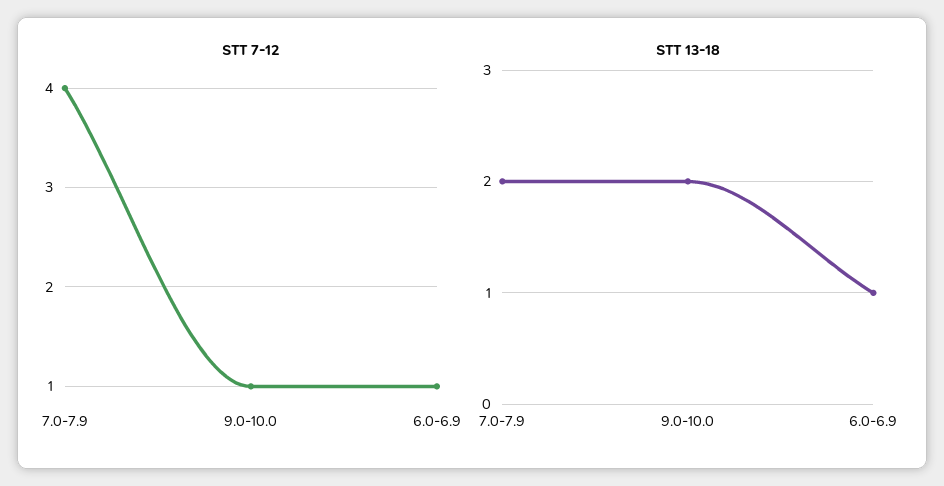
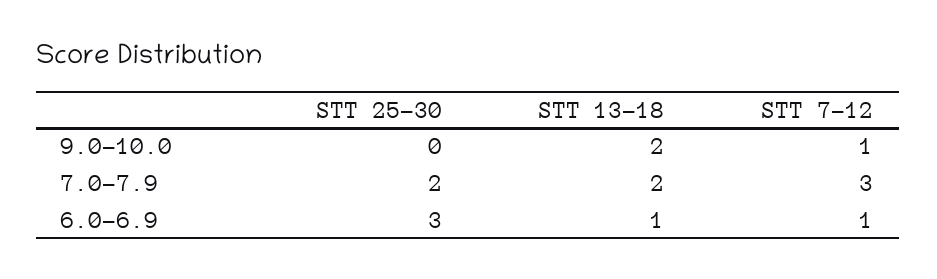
STT 7-12, 7.0-7.9: 4 -> 3
STT 25-30, 9.0-10.0: none -> 0
STT 25-30, 7.0-7.9: none -> 2
STT 25-30, 6.0-6.9: none -> 3

